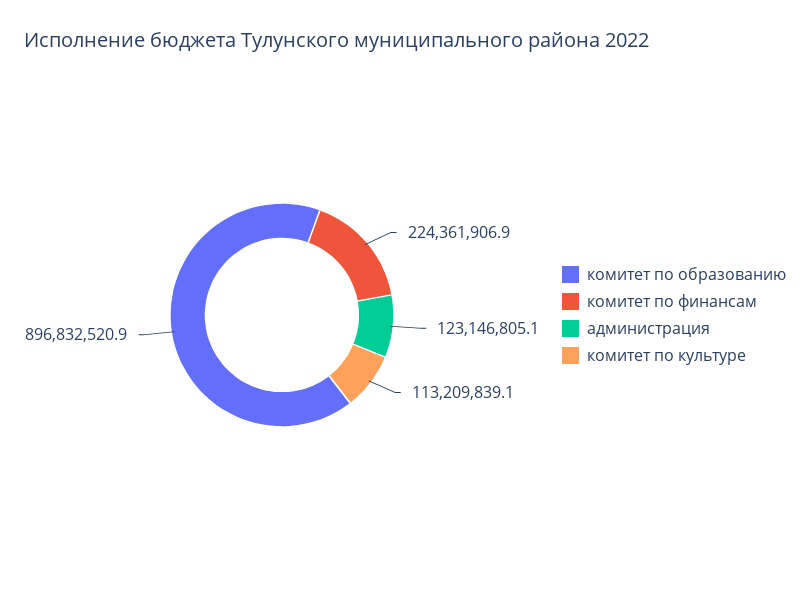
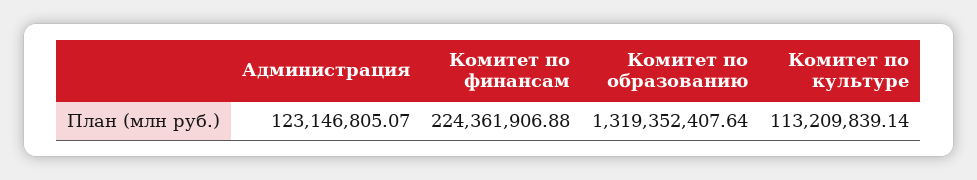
комитет по образованию: 896832520.9 -> 1319352407.64

